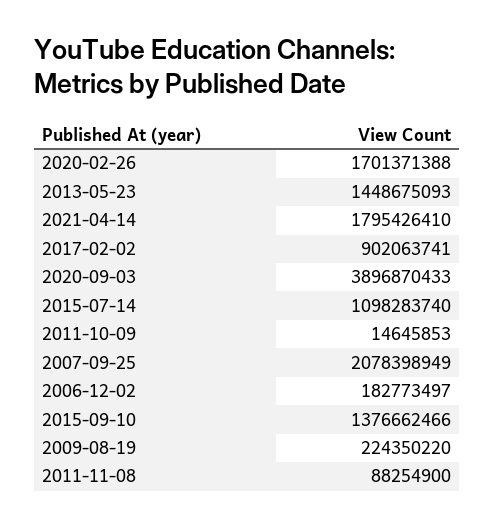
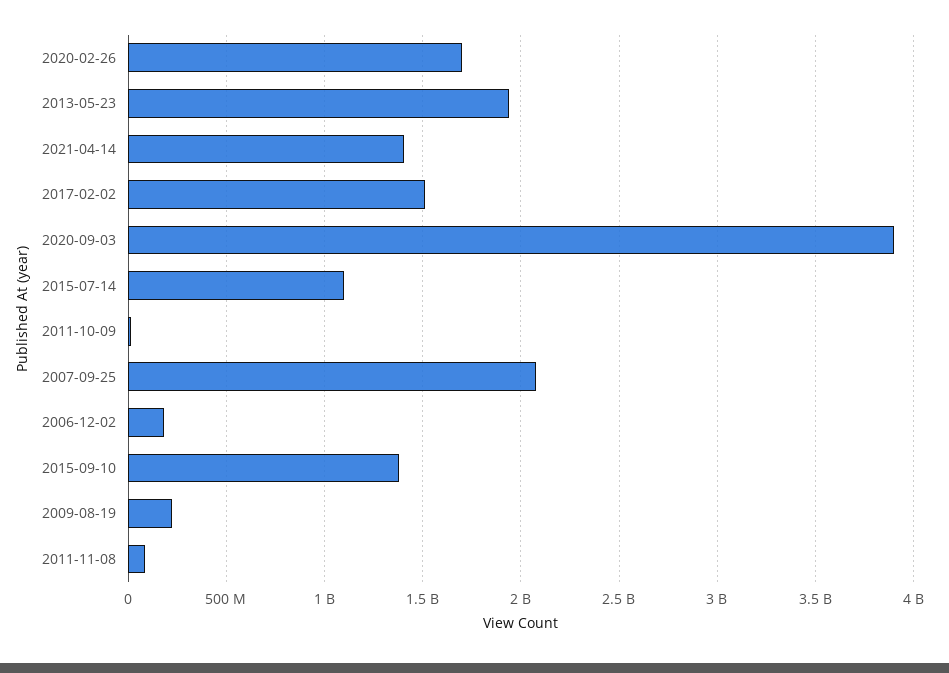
2013-05-23: 1448675093 -> 1950000000
2021-04-14: 1795426410 -> 1400000000
2017-02-02: 902063741 -> 1500000000

